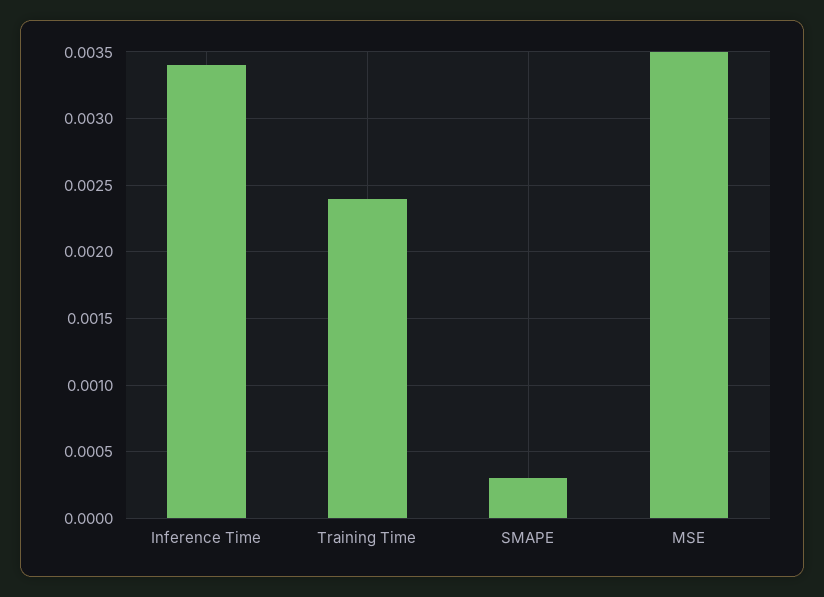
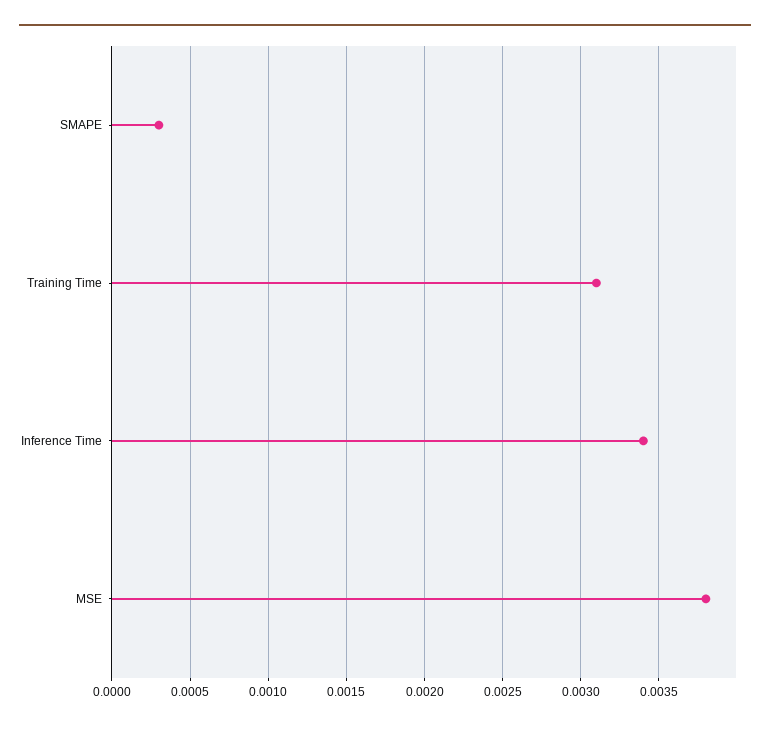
Training Time: 0.0024 -> 0.0031
MSE: 0.0035 -> 0.0038

